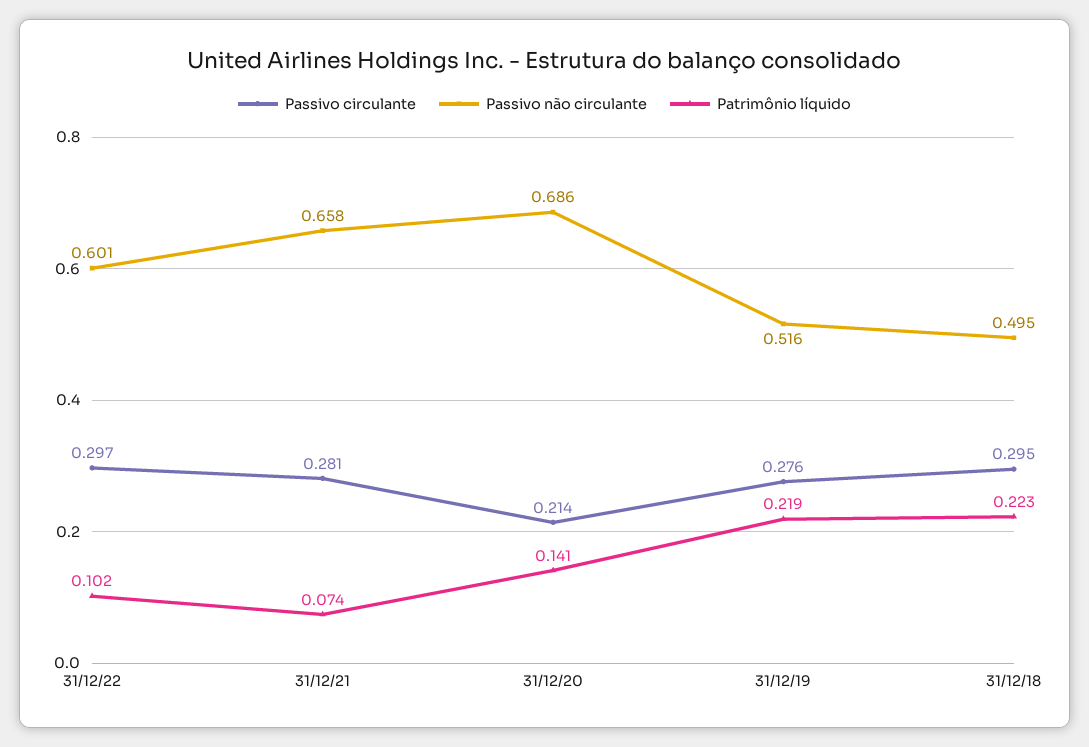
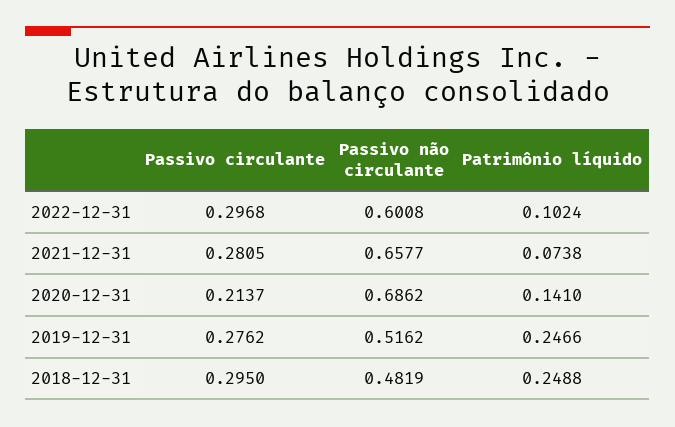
Patrimônio líquido, 31/12/19: 0.219 -> 0.2466
Passivo não circulante, 31/12/18: 0.495 -> 0.4819
Patrimônio líquido, 31/12/18: 0.223 -> 0.2488

